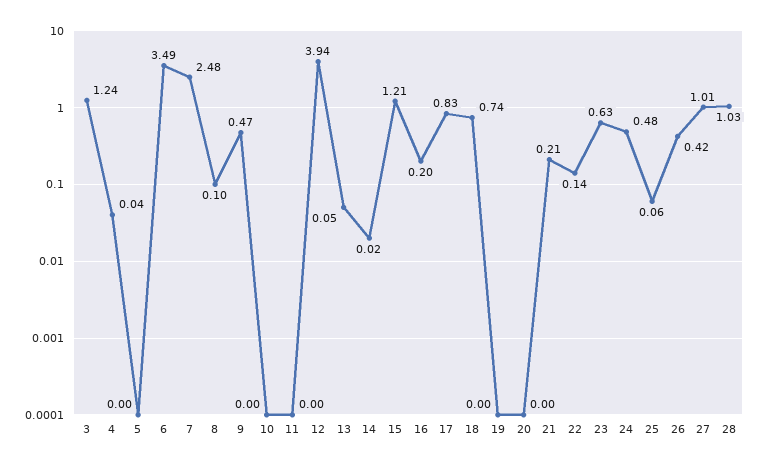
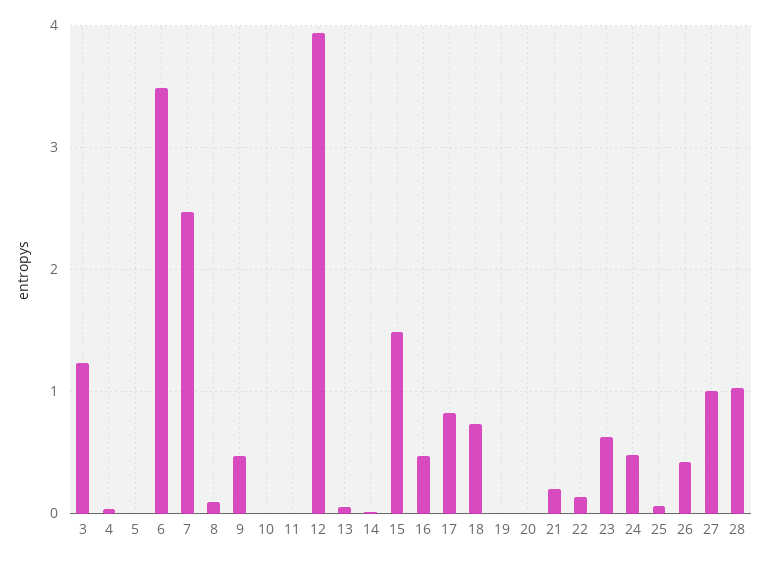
15: 1.21 -> 1.5
16: 0.2 -> 0.5

